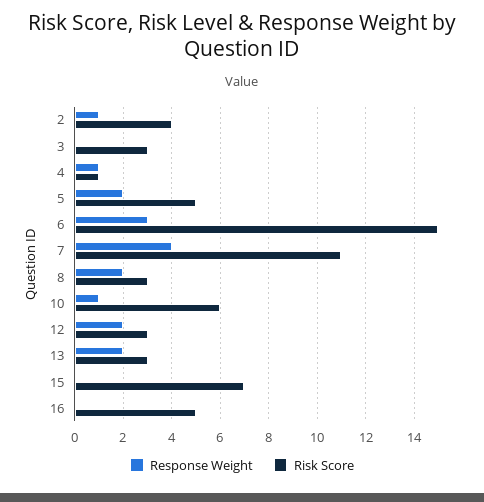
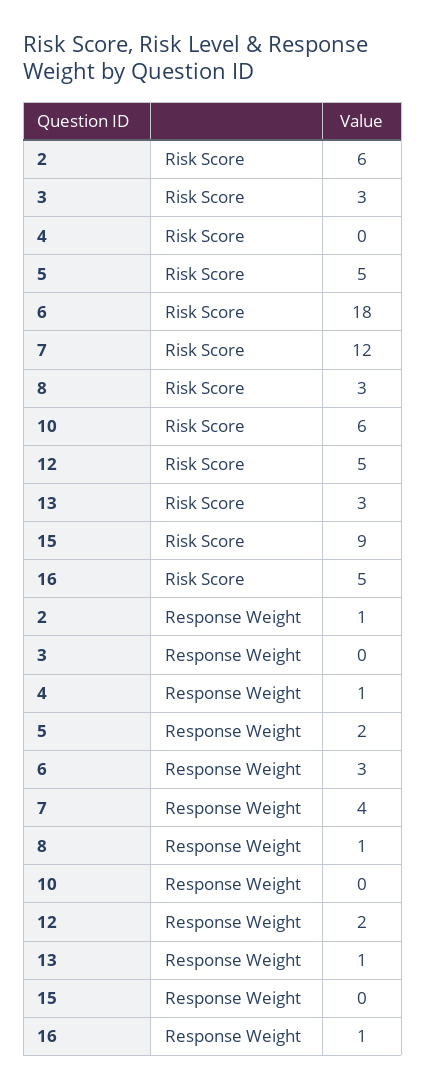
Risk Score, 2: 4 -> 6
Risk Score, 4: 1 -> 0
Risk Score, 6: 15 -> 18
Risk Score, 7: 11 -> 12
Response Weight, 8: 2 -> 1
Response Weight, 10: 1 -> 0
Risk Score, 12: 3 -> 5
Response Weight, 13: 2 -> 1
Risk Score, 15: 7 -> 9
Response Weight, 16: 0 -> 1

